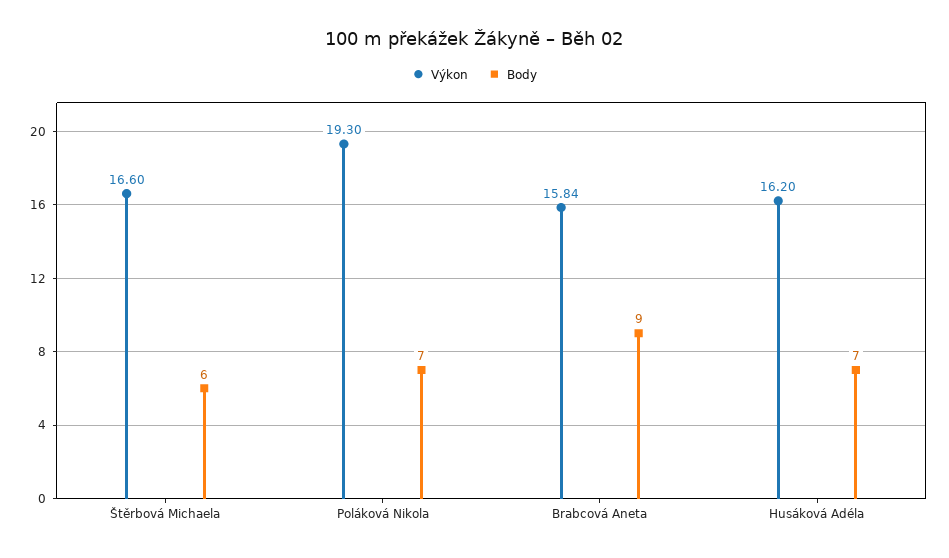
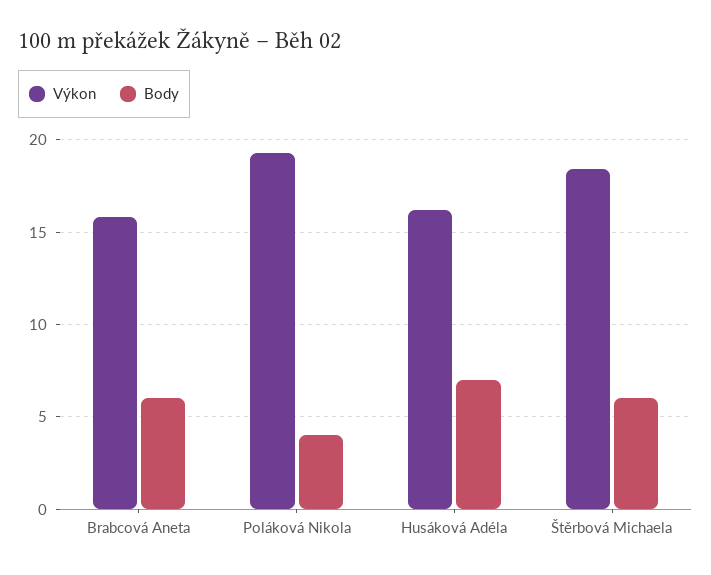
Výkon, Štěrbová Michaela: 16.6 -> 18.5
Body, Poláková Nikola: 7 -> 4
Body, Brabcová Aneta: 9 -> 6

